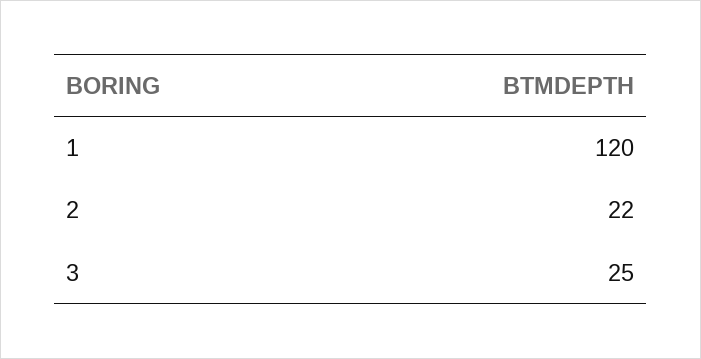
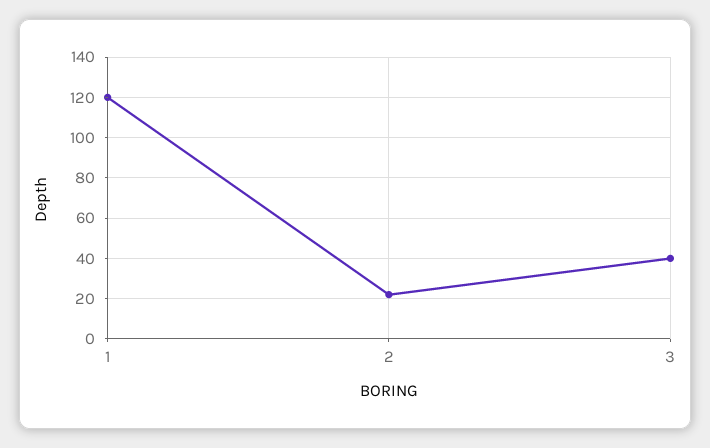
3: 25 -> 40

